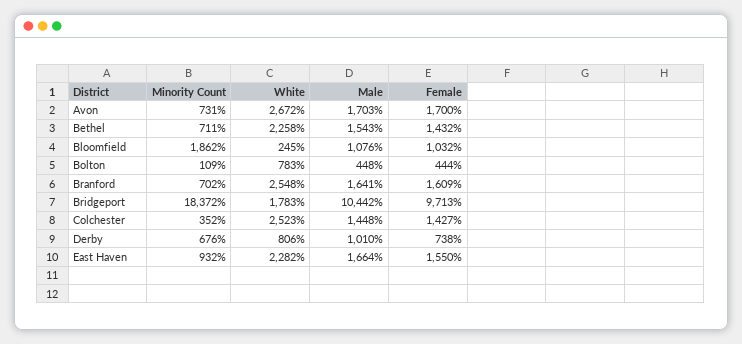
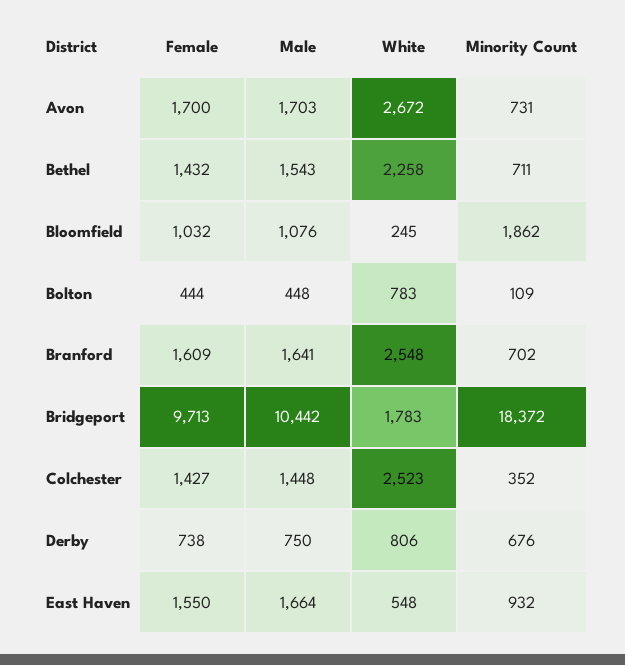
Male, Derby: 1010 -> 750
White, East Haven: 2282 -> 548

